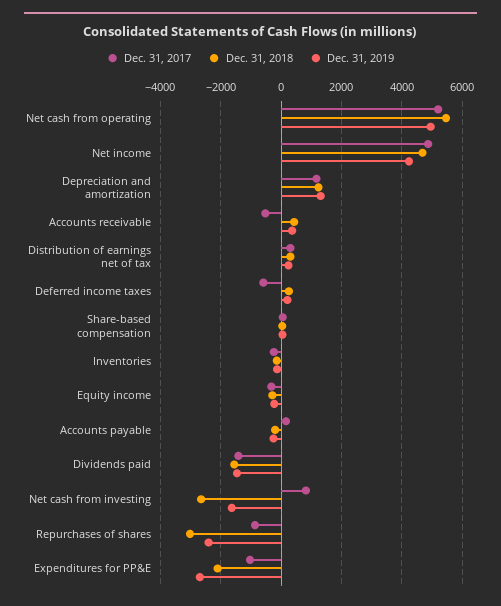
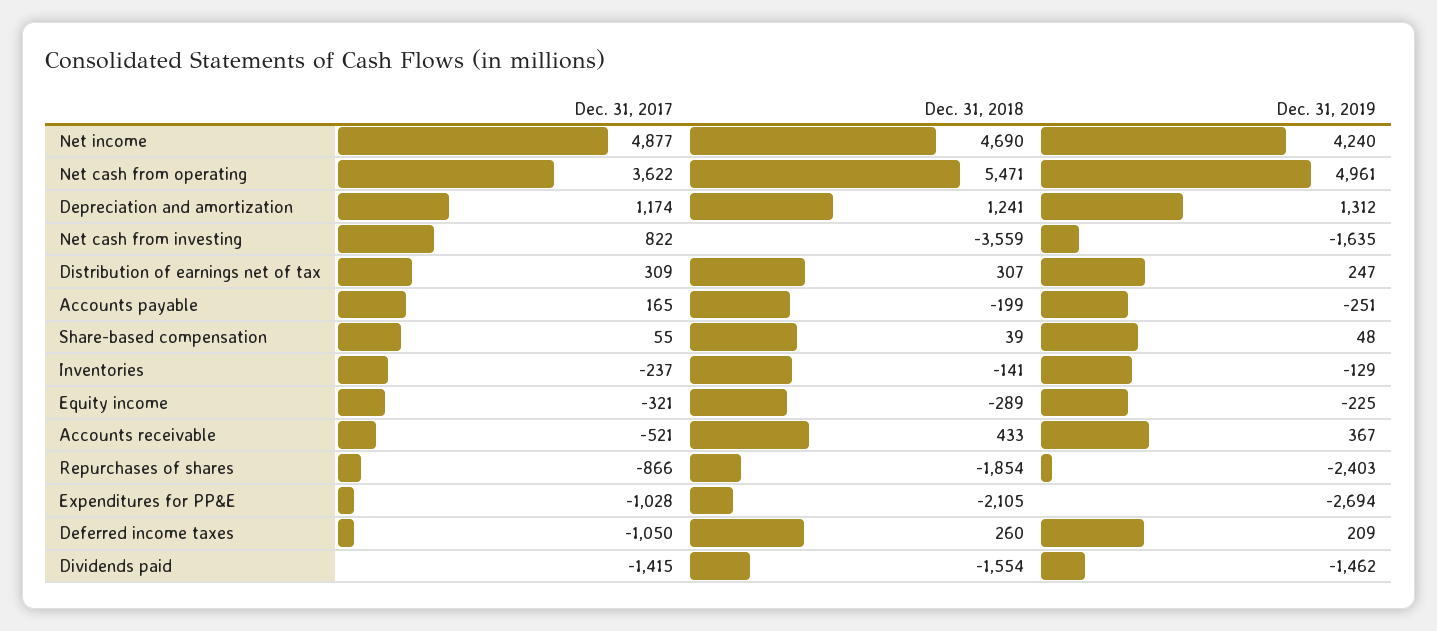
Dec. 31, 2017, Net cash from operating: 5200 -> 3622
Dec. 31, 2017, Deferred income taxes: -600 -> -1050
Dec. 31, 2018, Net cash from investing: -2600 -> -3559
Dec. 31, 2018, Repurchases of shares: -3000 -> -1854

